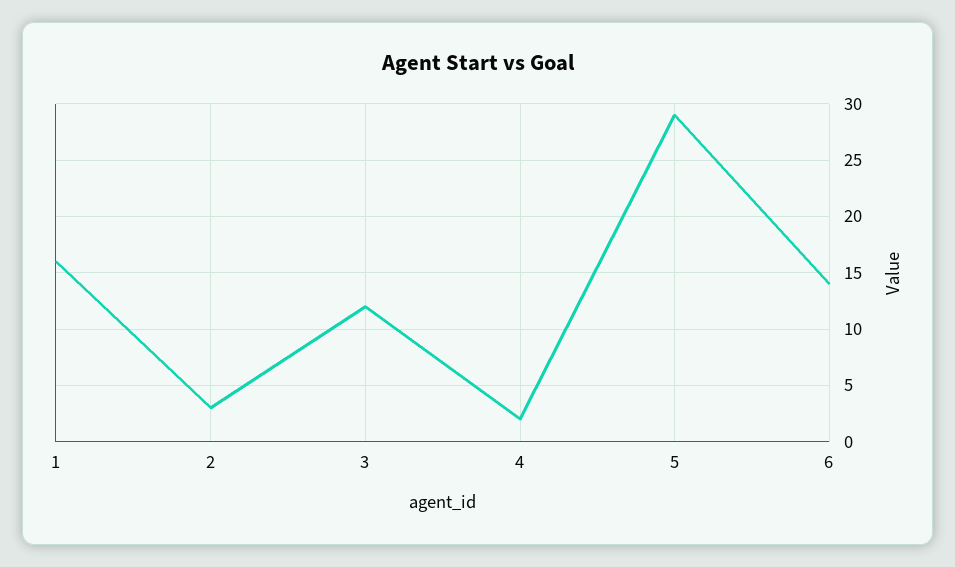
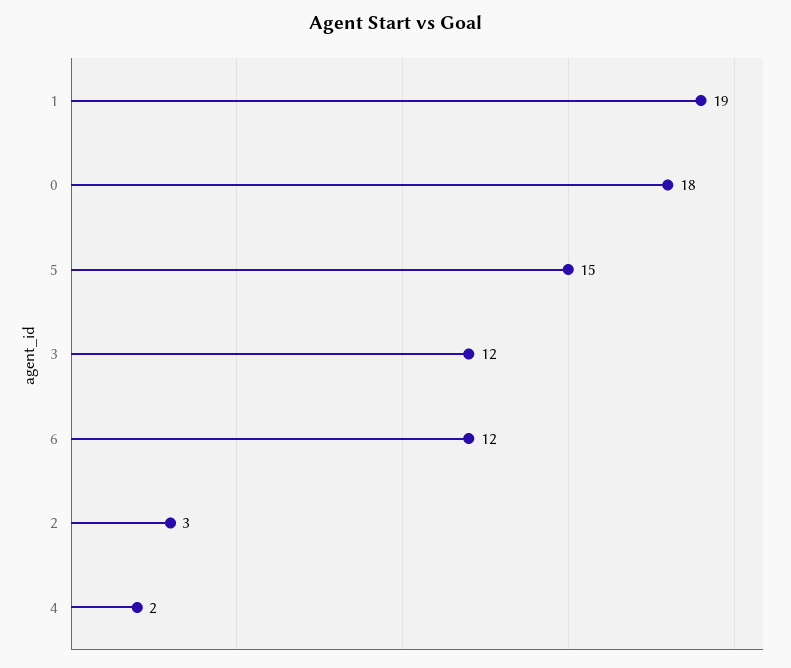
1: 16 -> 19
5: 29 -> 15
6: 14 -> 12
0: none -> 18

